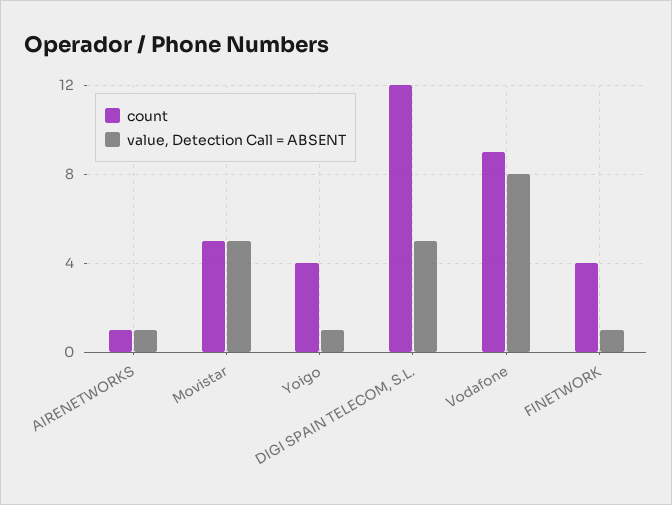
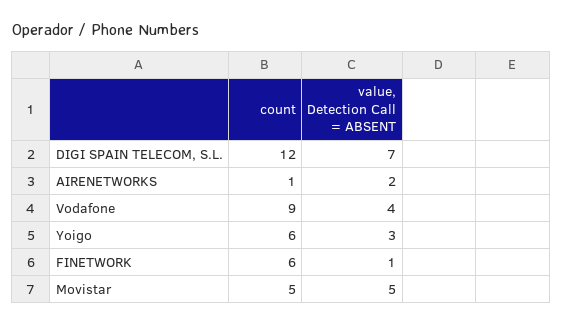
value, Detection Call = ABSENT, AIRENETWORKS: 1 -> 2
count, Yoigo: 4 -> 6
value, Detection Call = ABSENT, Yoigo: 1 -> 3
value, Detection Call = ABSENT, DIGI SPAIN TELECOM, S.L.: 5 -> 7
value, Detection Call = ABSENT, Vodafone: 8 -> 4
count, FINETWORK: 4 -> 6

